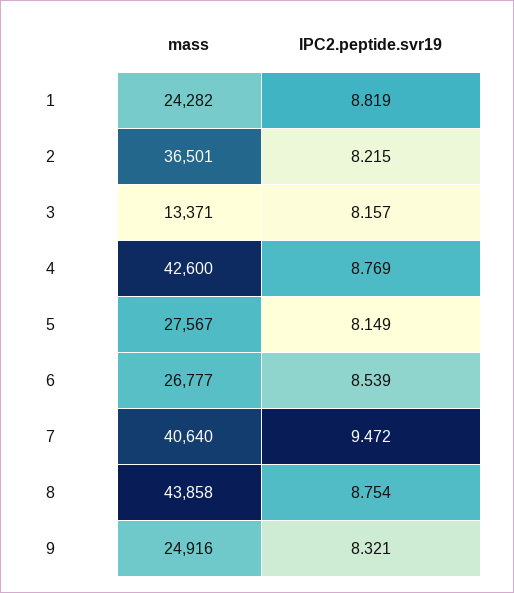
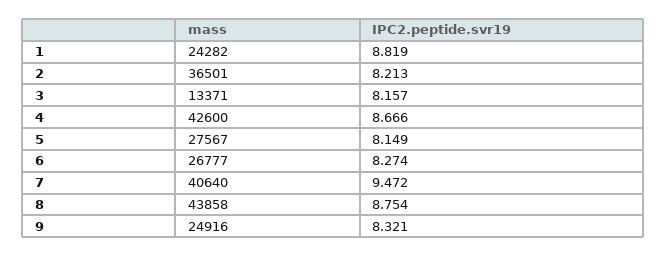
IPC2.peptide.svr19, 2: 8.215 -> 8.213
IPC2.peptide.svr19, 4: 8.769 -> 8.666
IPC2.peptide.svr19, 6: 8.539 -> 8.274

